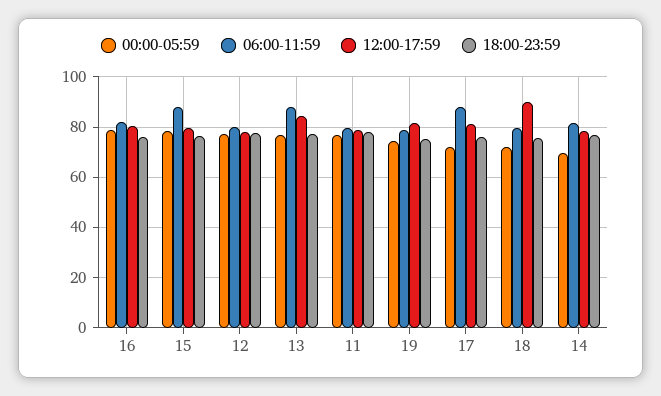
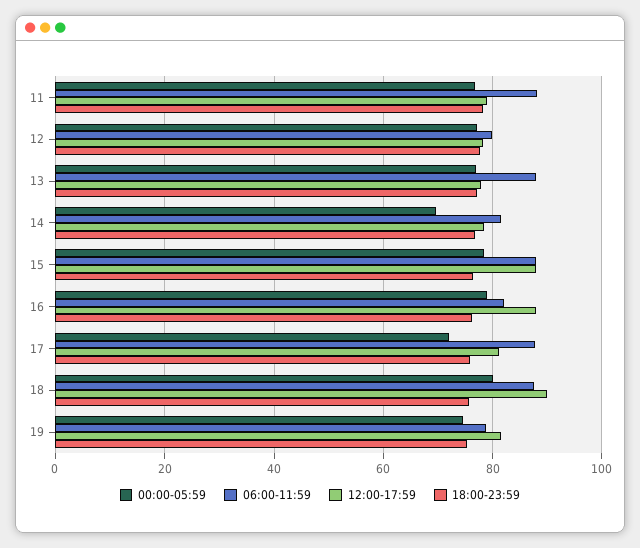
12:00-17:59, 16: 80 -> 88
12:00-17:59, 15: 80 -> 88
12:00-17:59, 13: 85 -> 78
06:00-11:59, 11: 80 -> 88
00:00-05:59, 18: 72.5 -> 80
06:00-11:59, 18: 80 -> 88

